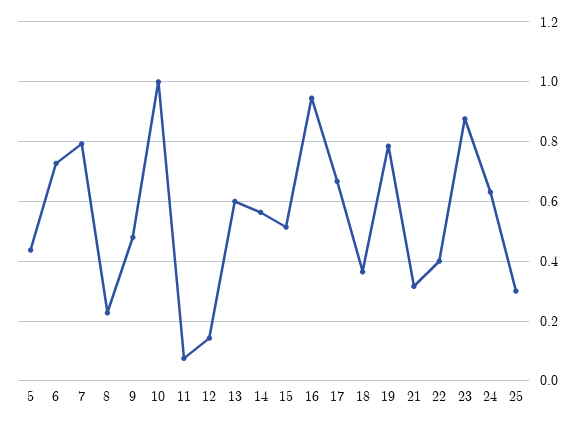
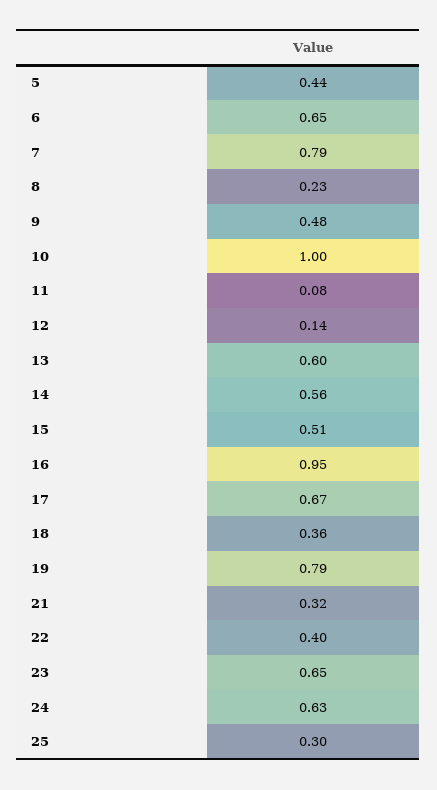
6: 0.725 -> 0.65
23: 0.875 -> 0.65

